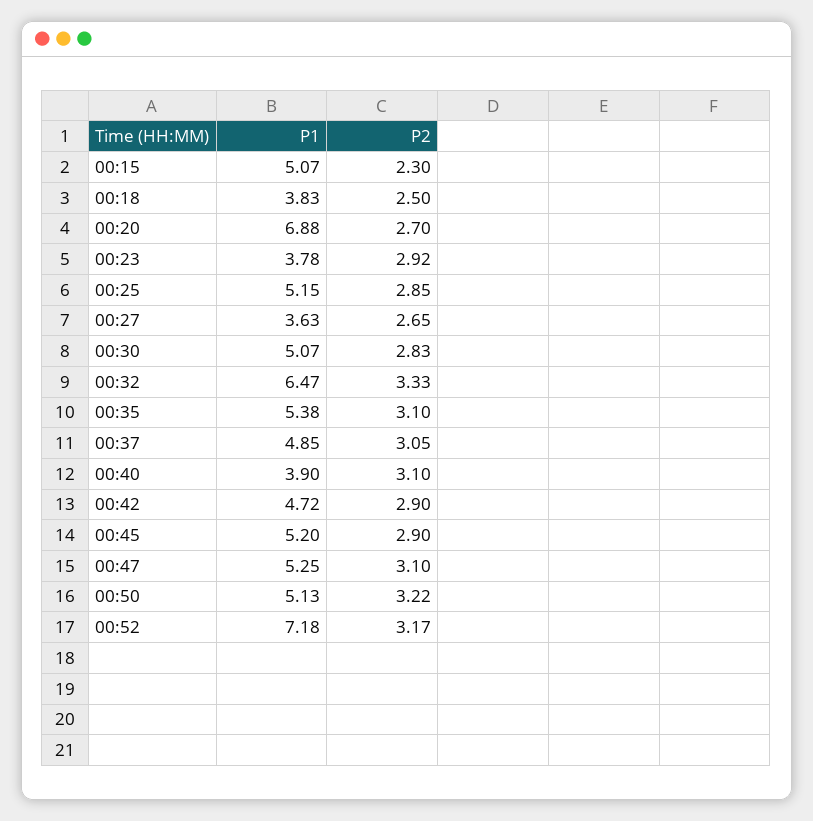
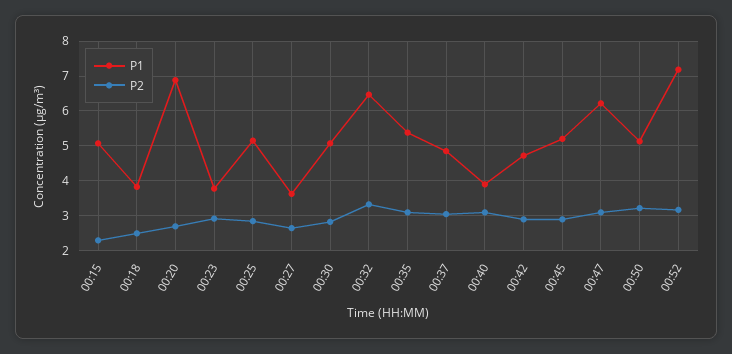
P1, 00:47: 5.25 -> 6.2

